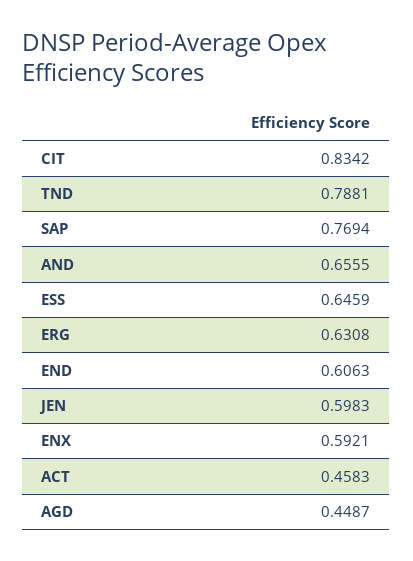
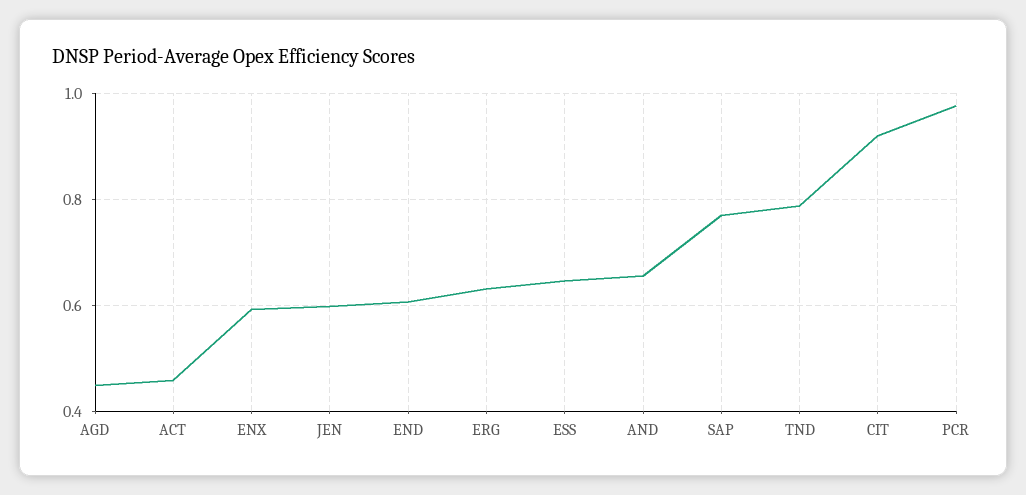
CIT: 0.8342 -> 0.92
PCR: none -> 0.98

